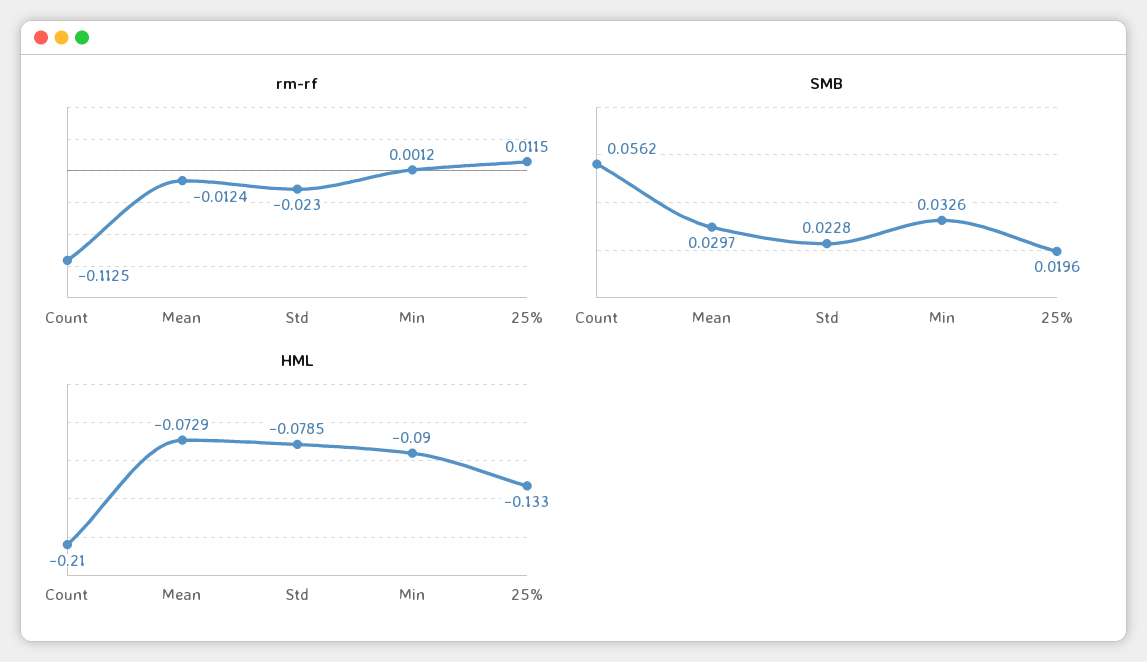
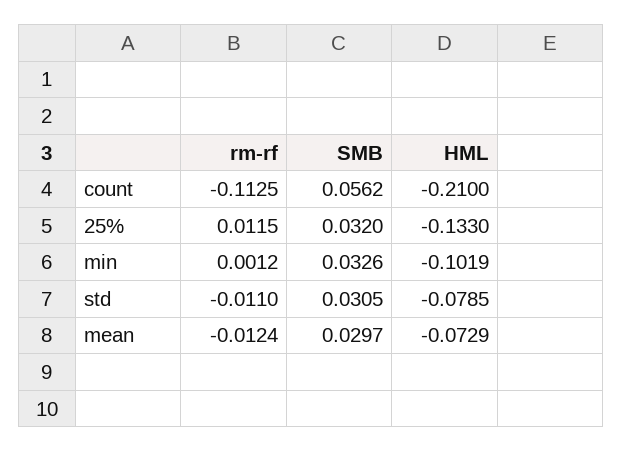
rm-rf, Std: -0.023 -> -0.011
SMB, Std: 0.0228 -> 0.0305
SMB, 25%: 0.0196 -> 0.032
HML, Min: -0.09 -> -0.1019

